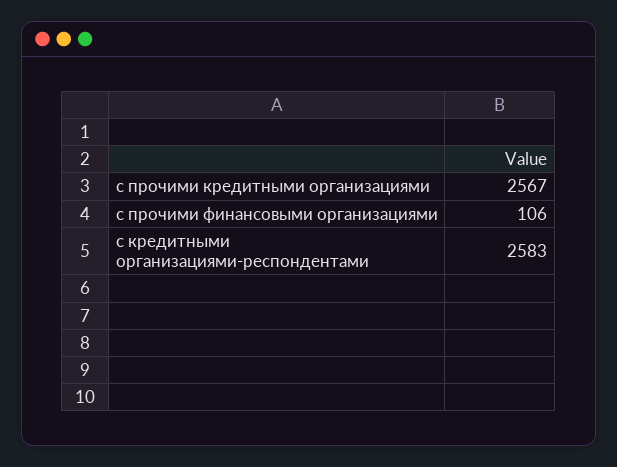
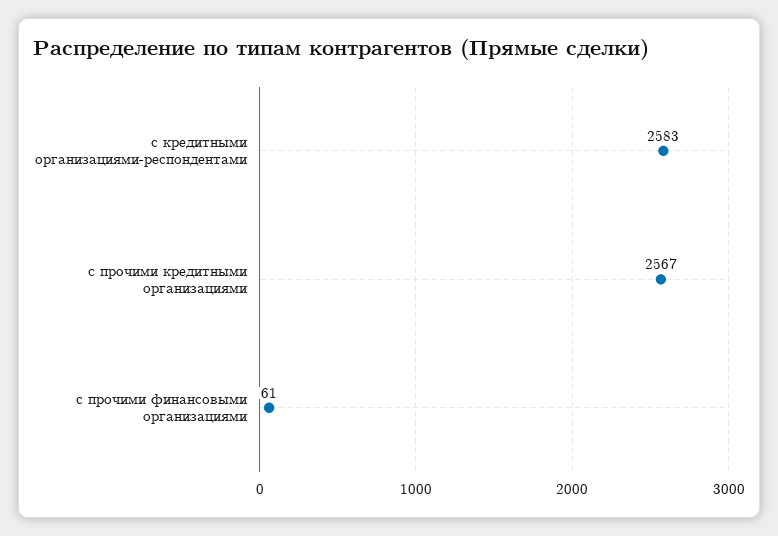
с прочими финансовыми организациями: 106 -> 61

